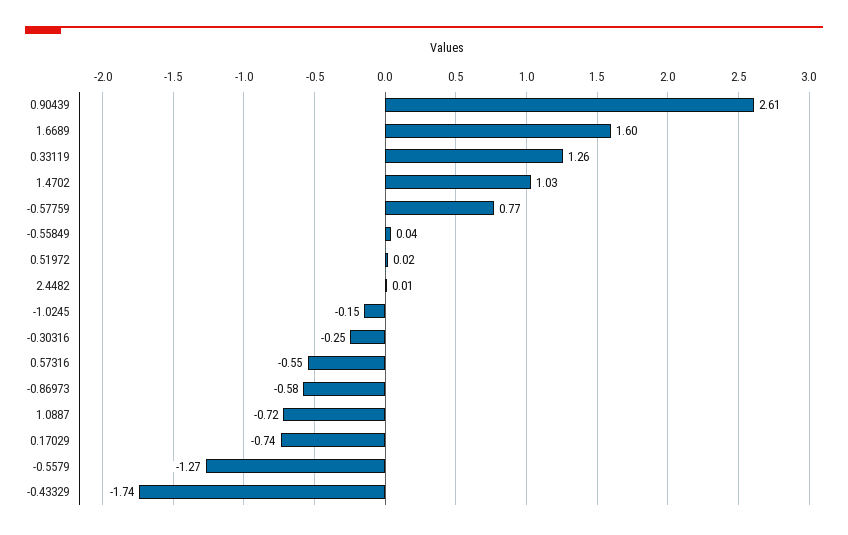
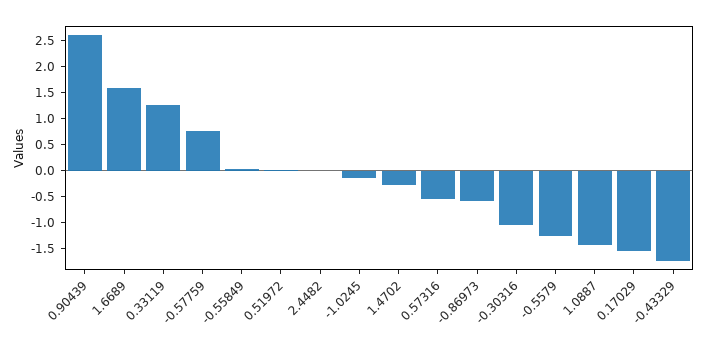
1.4702: 1.03 -> -0.25
-0.30316: -0.25 -> -1
1.0887: -0.72 -> -1.5
0.17029: -0.74 -> -1.5

